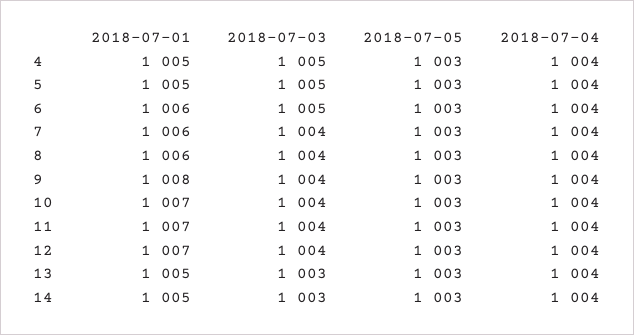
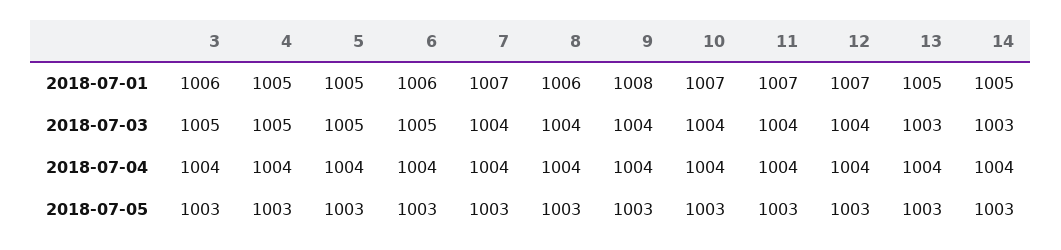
2018-07-01, 7: 1006 -> 1007
2018-07-01, 3: none -> 1006
2018-07-03, 3: none -> 1005
2018-07-04, 3: none -> 1004
2018-07-05, 3: none -> 1003

